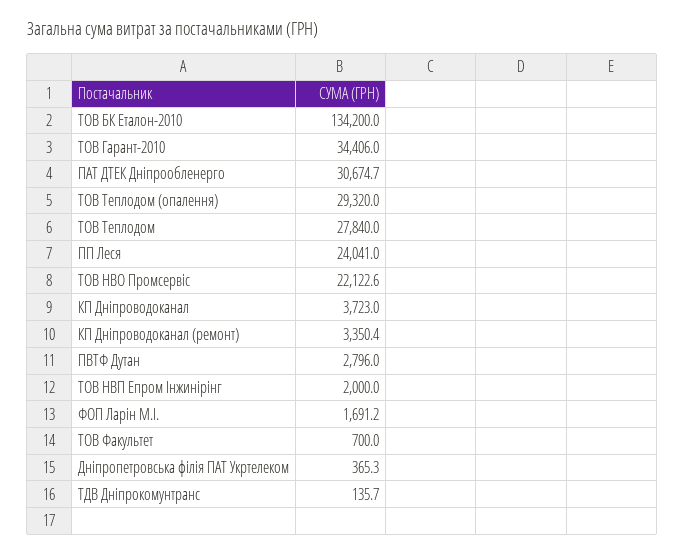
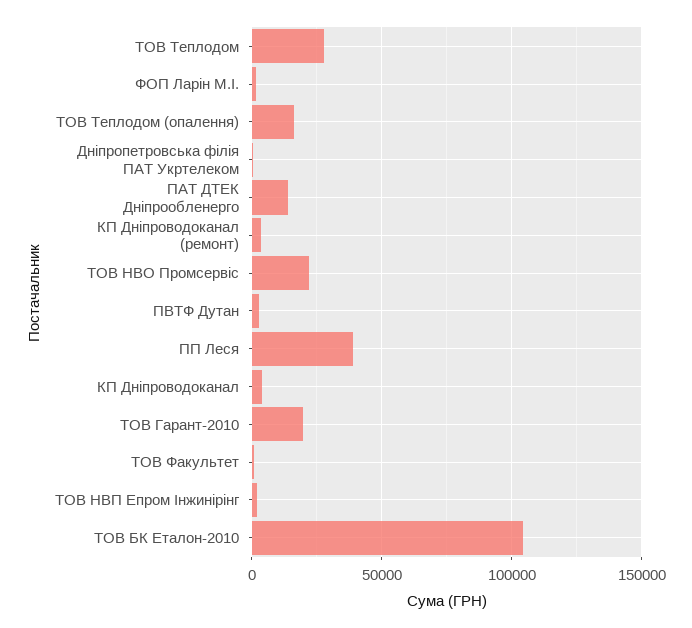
ТОВ БК Еталон-2010: 134200 -> 105000
ТОВ Гарант-2010: 34406 -> 20000
ПАТ ДТЕК Дніпрообленерго: 30674.7 -> 15000
ТОВ Теплодом (опалення): 29320 -> 15000
ПП Леся: 24041 -> 40000
ТДВ Дніпрокомунтранс: 135.7 -> none

